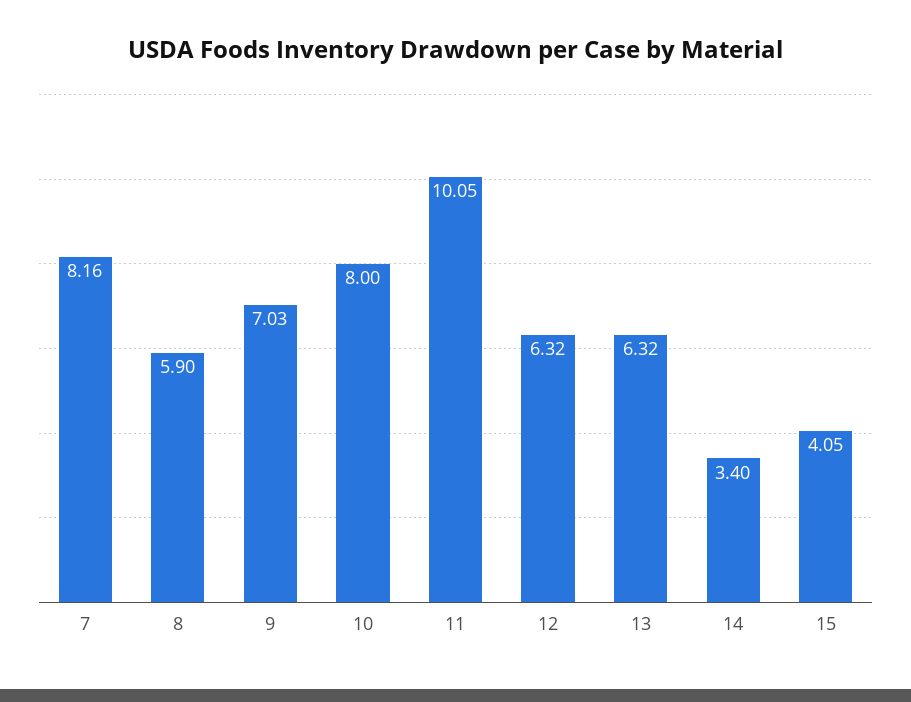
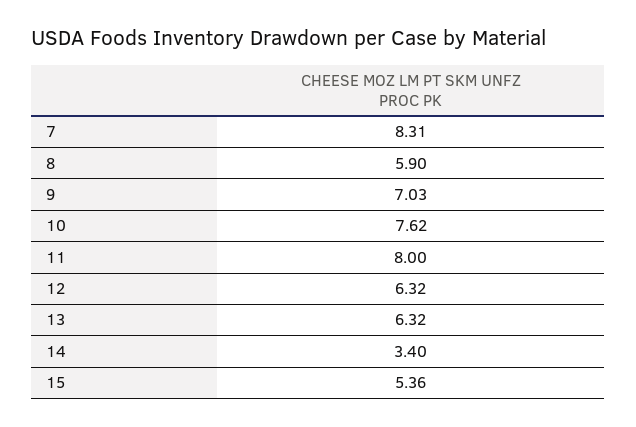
7: 8.16 -> 8.31
10: 8 -> 7.62
11: 10.05 -> 8
15: 4.05 -> 5.36

